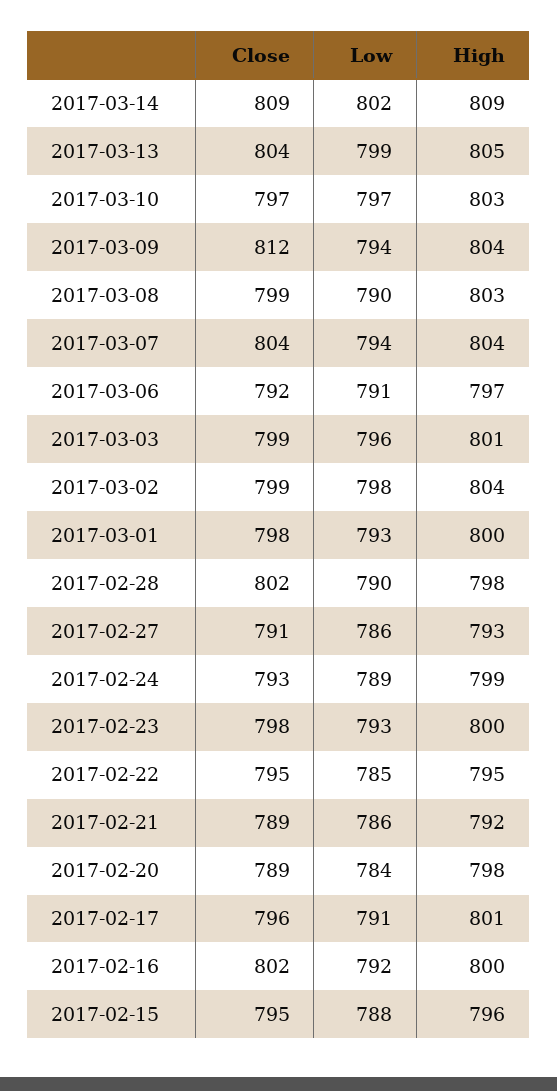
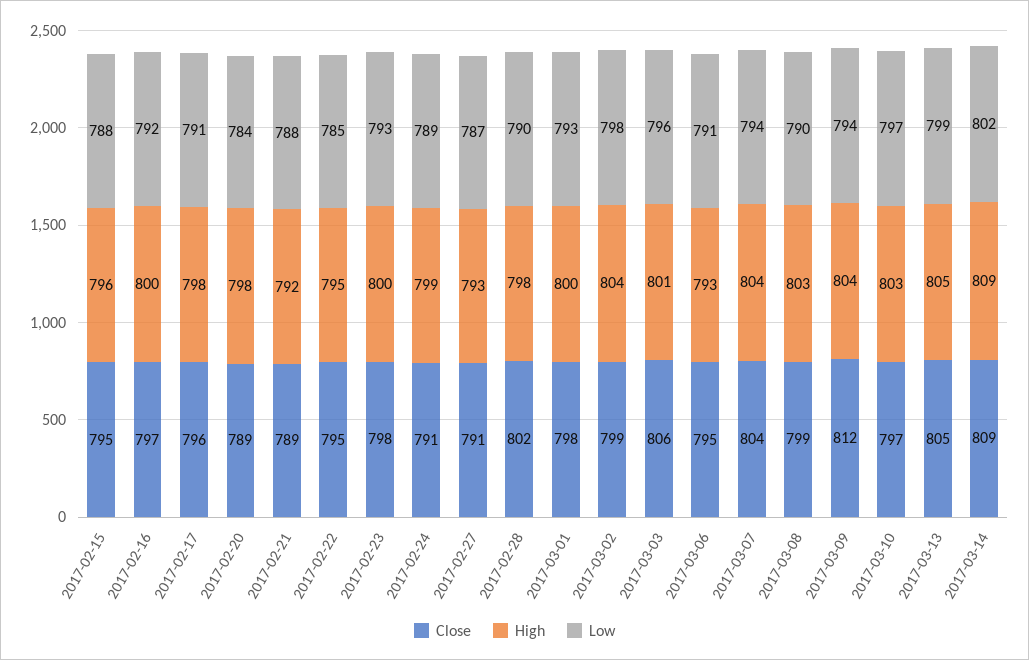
Close, 2017-03-13: 804 -> 805
Close, 2017-03-06: 792 -> 795
High, 2017-03-06: 797 -> 793
Close, 2017-03-03: 799 -> 806
Low, 2017-02-27: 786 -> 787
Close, 2017-02-24: 793 -> 791
Low, 2017-02-21: 786 -> 788
High, 2017-02-17: 801 -> 798
Close, 2017-02-16: 802 -> 797

